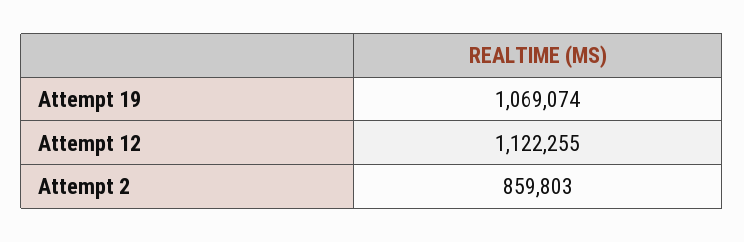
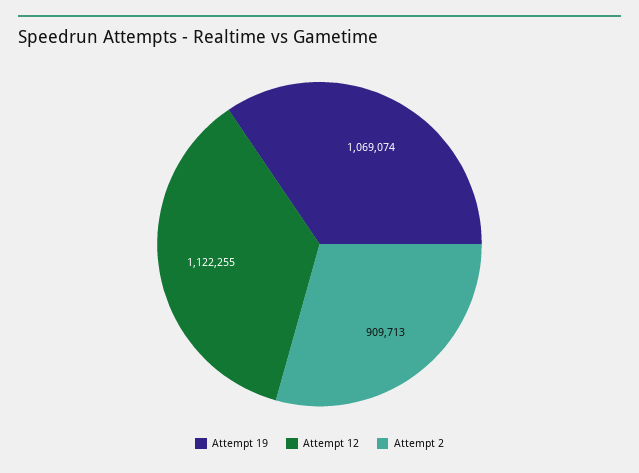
Attempt 2: 859803 -> 909713

